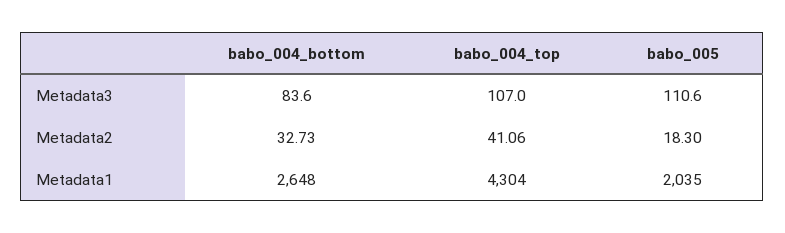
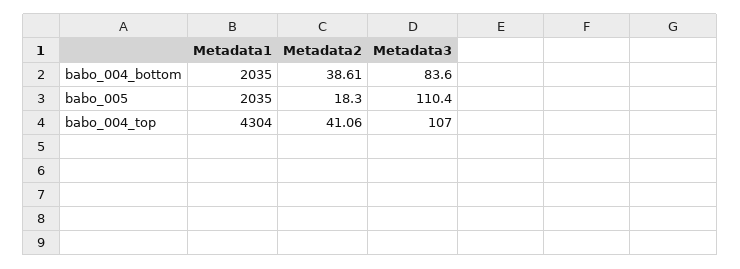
babo_005, Metadata3: 110.6 -> 110.4
babo_004_bottom, Metadata2: 32.73 -> 38.61
babo_004_bottom, Metadata1: 2648 -> 2035

